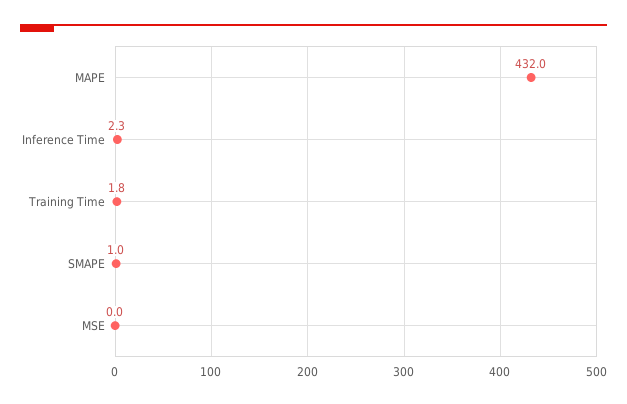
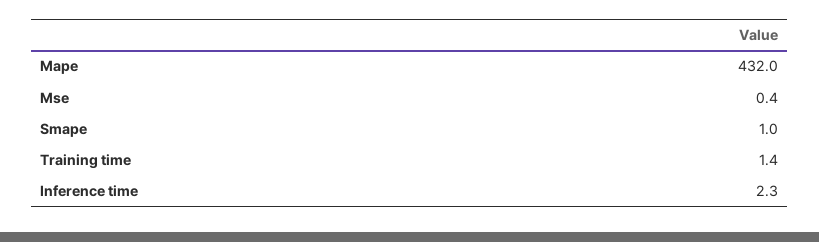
Training Time: 1.8 -> 1.4
MSE: 0 -> 0.4

